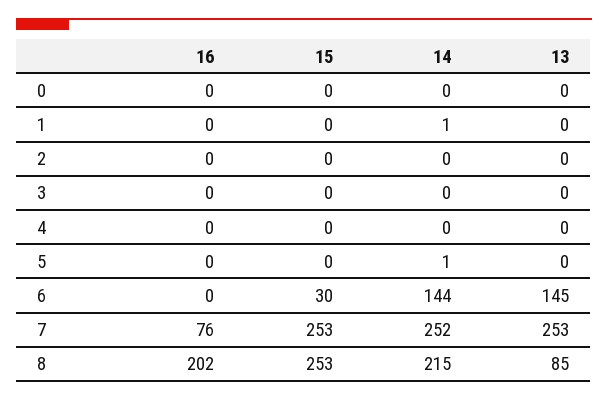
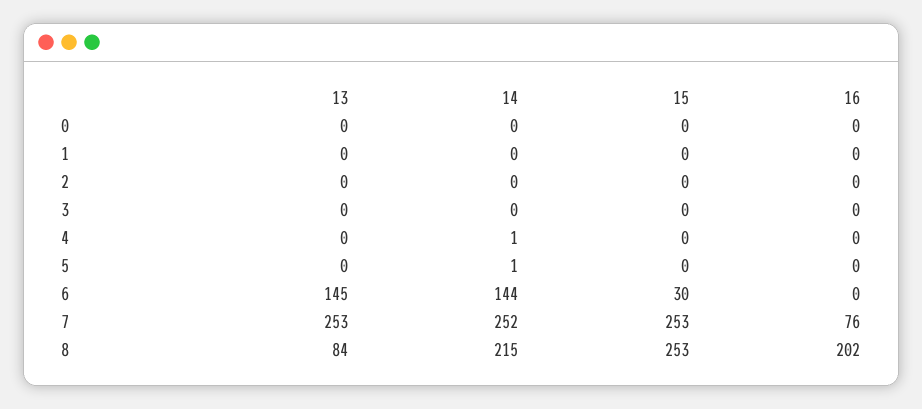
14, 1: 1 -> 0
14, 4: 0 -> 1
13, 8: 85 -> 84

